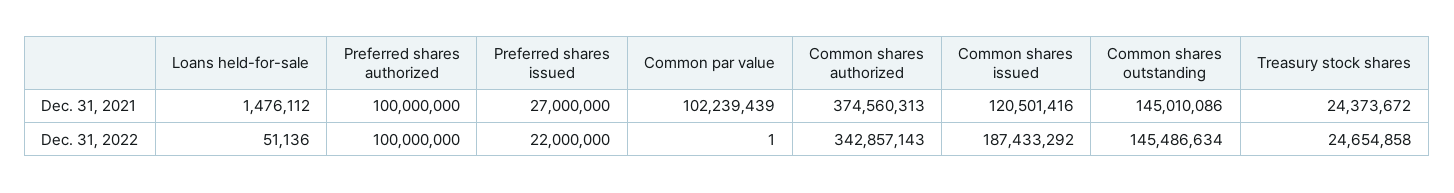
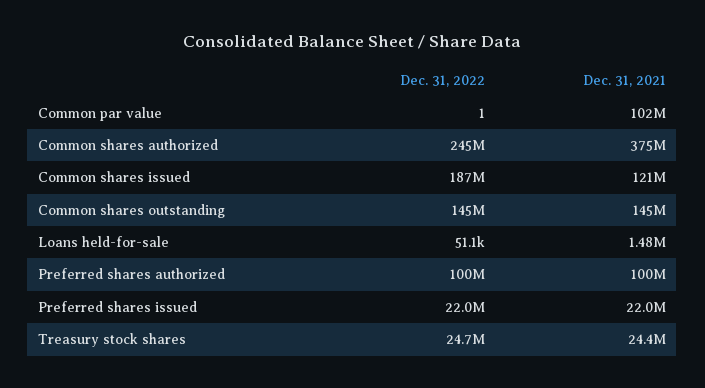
Preferred shares issued, Dec. 31, 2021: 27000000 -> 22000000
Common shares authorized, Dec. 31, 2022: 342857143 -> 245000000

